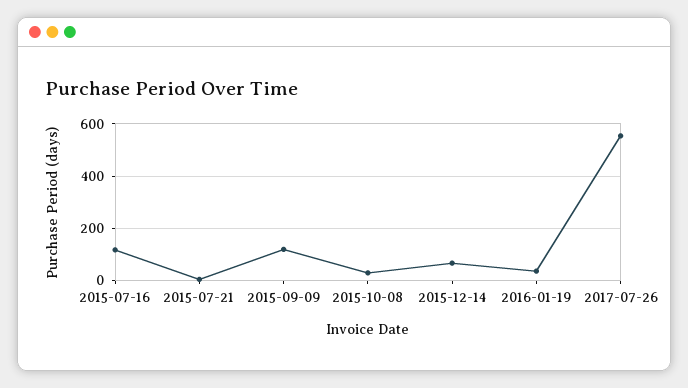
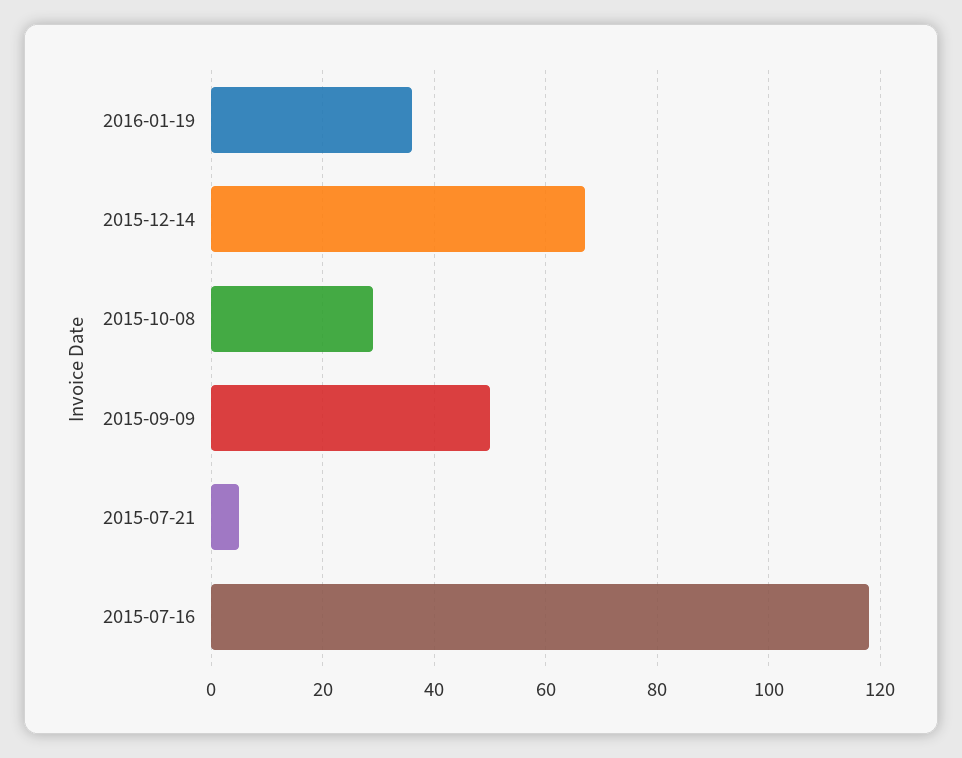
2015-09-09: 125 -> 50
2017-07-26: 550 -> none

